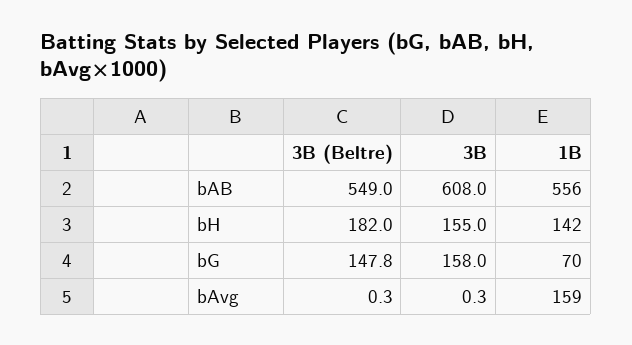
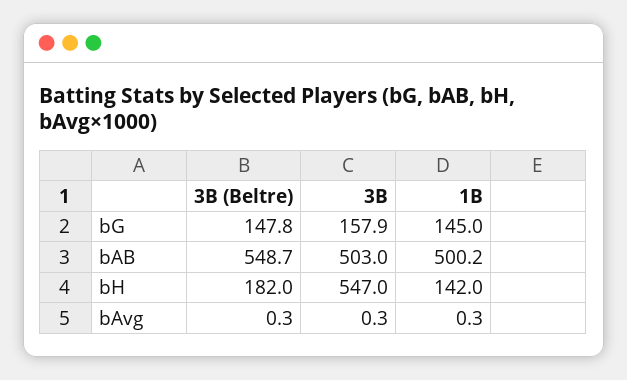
3B (Beltre), bAB: 549 -> 548.7
3B, bAB: 608 -> 503
1B, bAB: 556 -> 500.2
3B, bH: 155 -> 547
3B, bG: 158 -> 157.9
1B, bG: 70 -> 145
1B, bAvg: 159 -> 0.3

